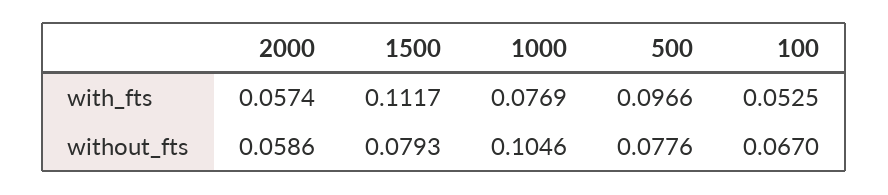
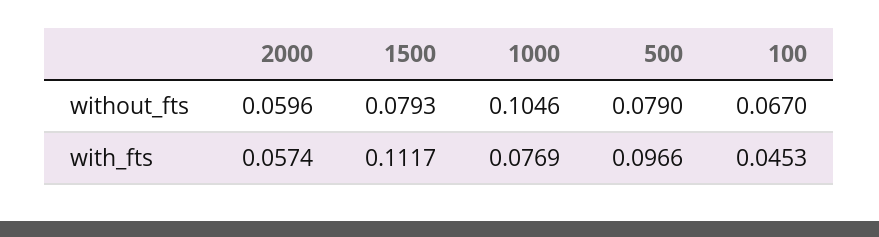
100, with_fts: 0.0525 -> 0.0453
2000, without_fts: 0.0586 -> 0.0596
500, without_fts: 0.0776 -> 0.079

